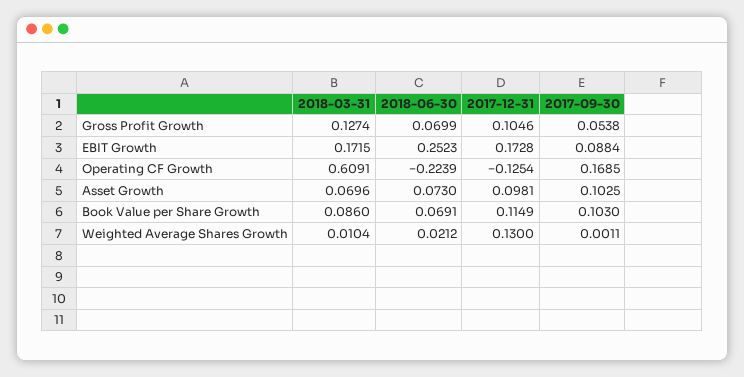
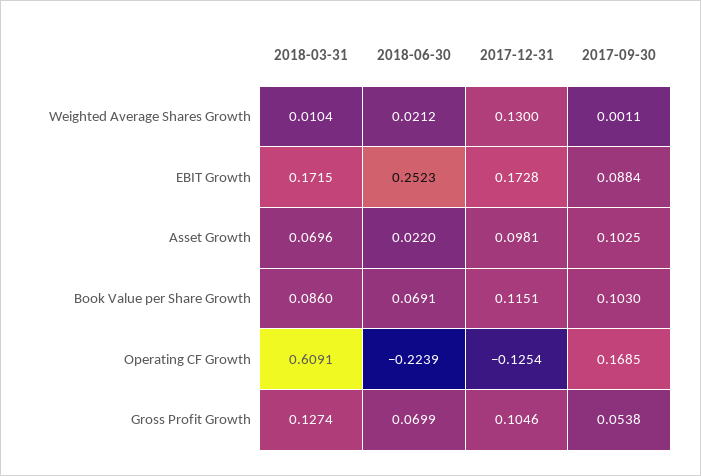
2018-06-30, Asset Growth: 0.073 -> 0.022
2017-12-31, Book Value per Share Growth: 0.1149 -> 0.1151

